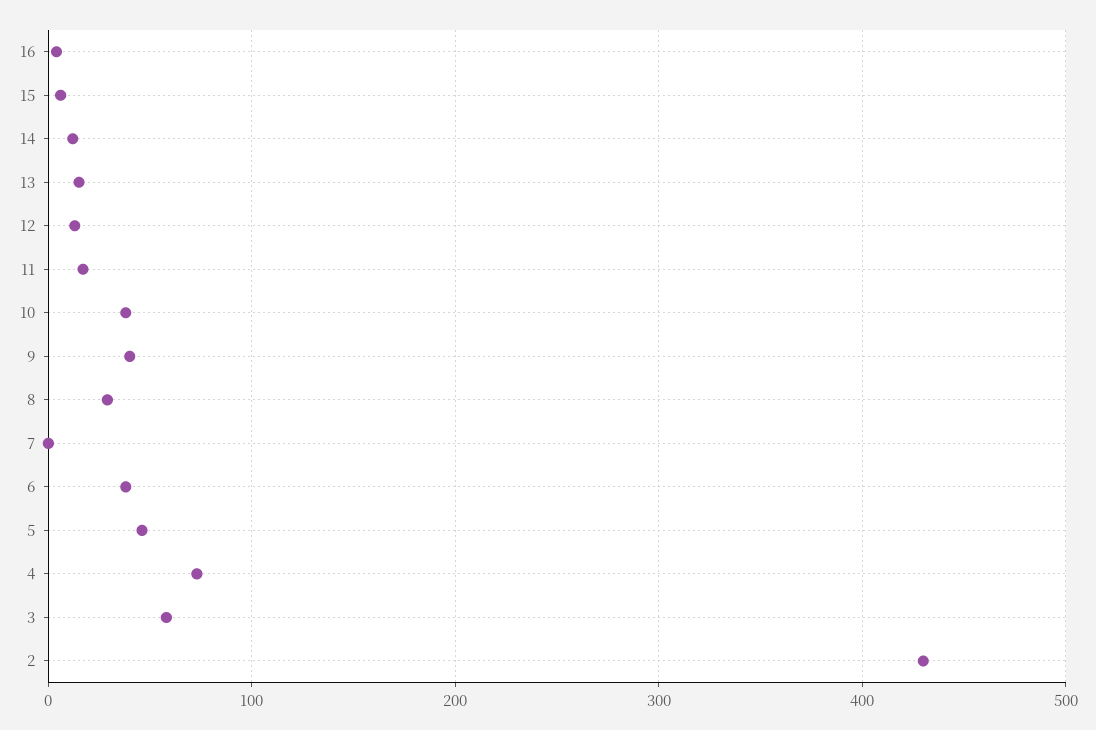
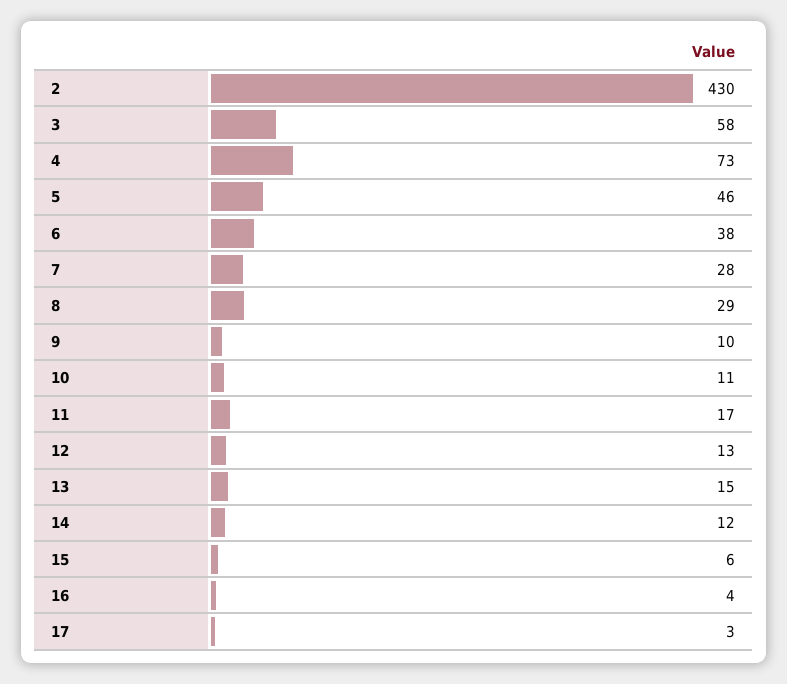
10: 40 -> 11
9: 40 -> 10
7: 0 -> 28
17: none -> 3

